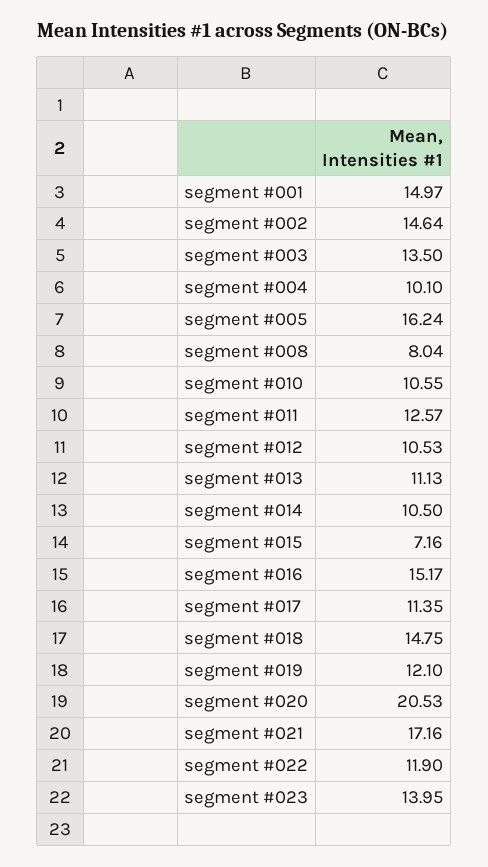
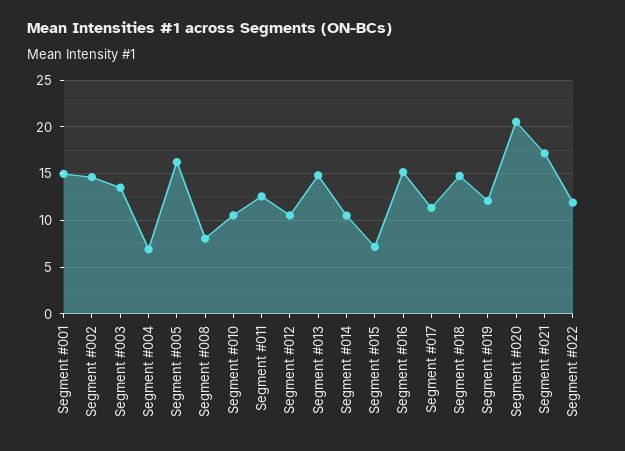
segment #004: 10.1 -> 7
segment #013: 11.13 -> 15
segment #023: 13.95 -> none

